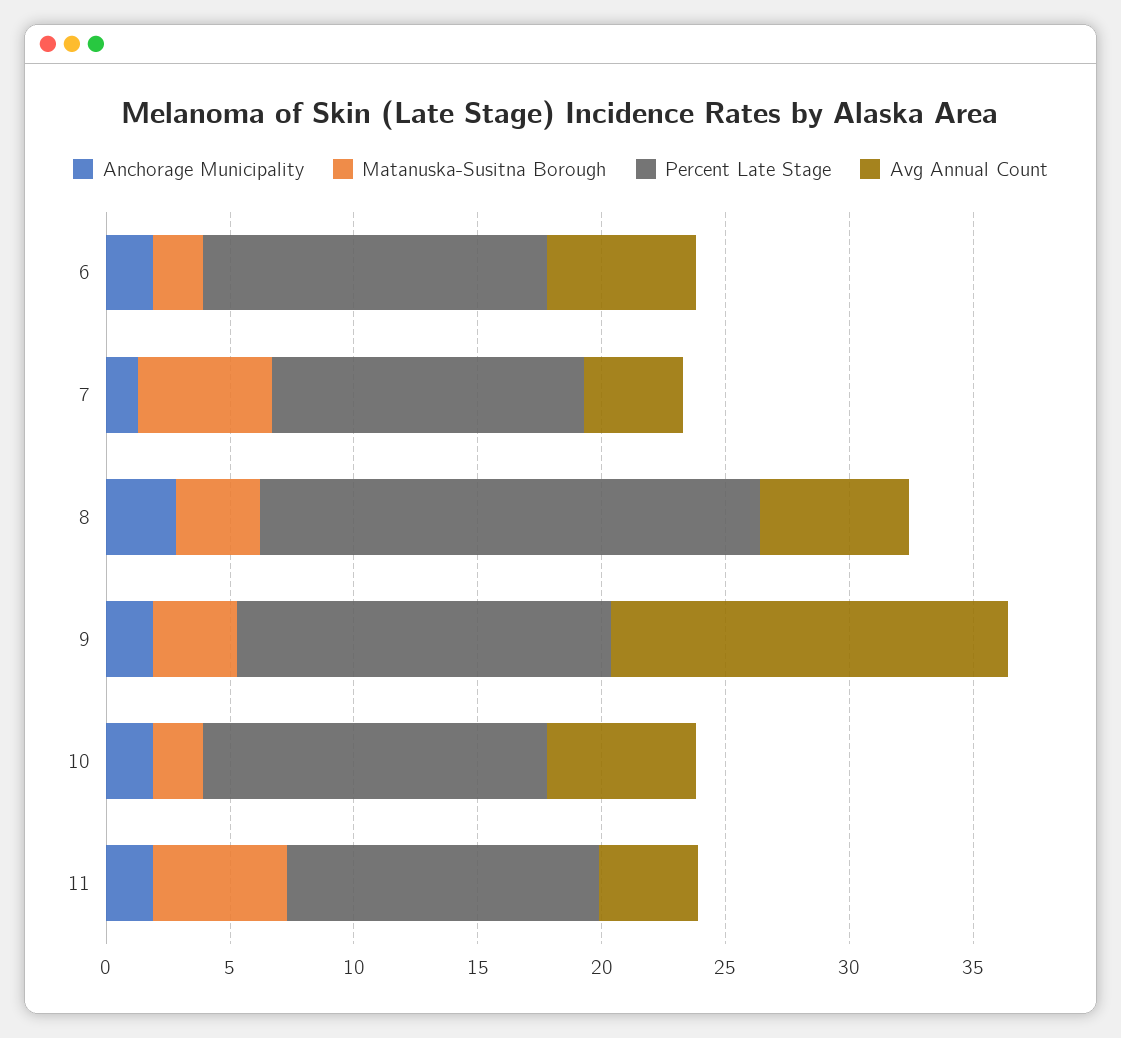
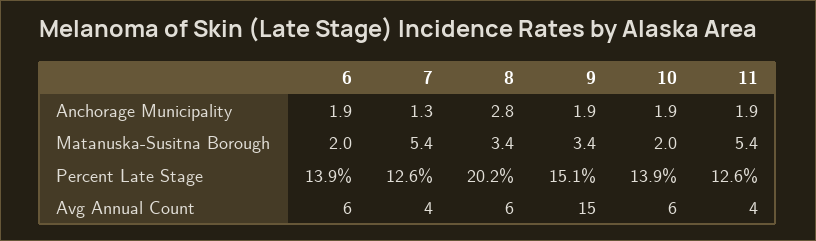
Avg Annual Count, 9: 16 -> 15

